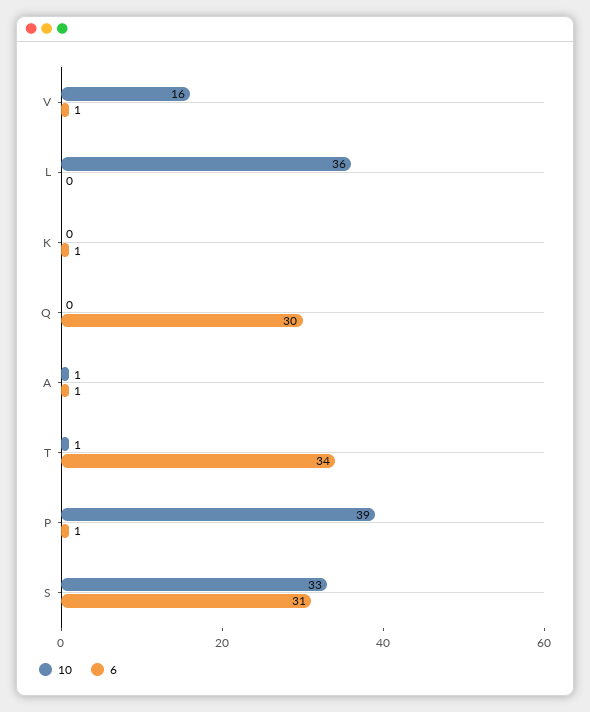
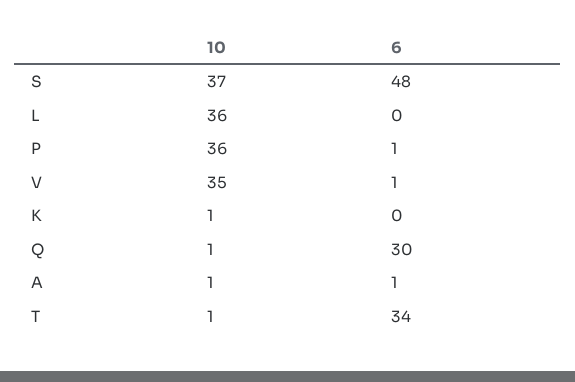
10, V: 16 -> 35
10, K: 0 -> 1
6, K: 1 -> 0
10, Q: 0 -> 1
10, P: 39 -> 36
10, S: 33 -> 37
6, S: 31 -> 48

